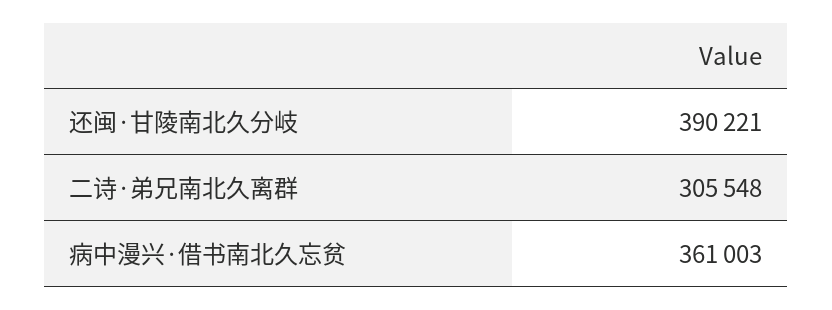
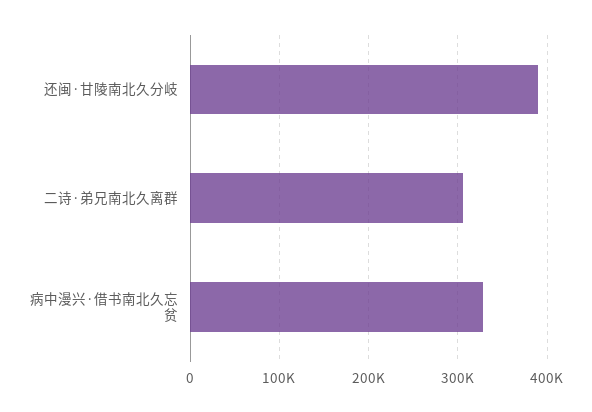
病中漫兴·借书南北久忘贫: 361003 -> 330000

